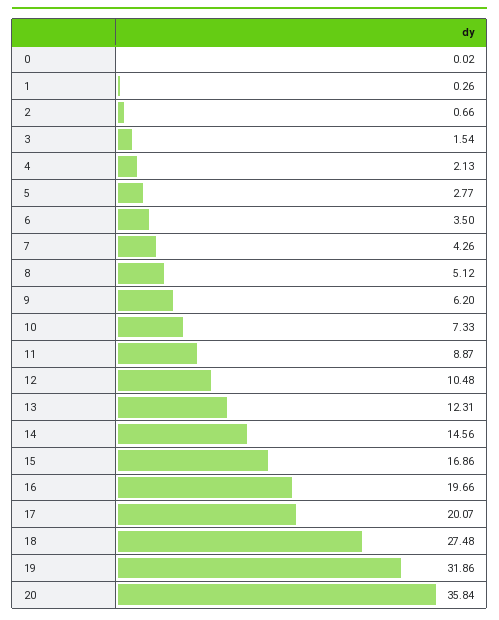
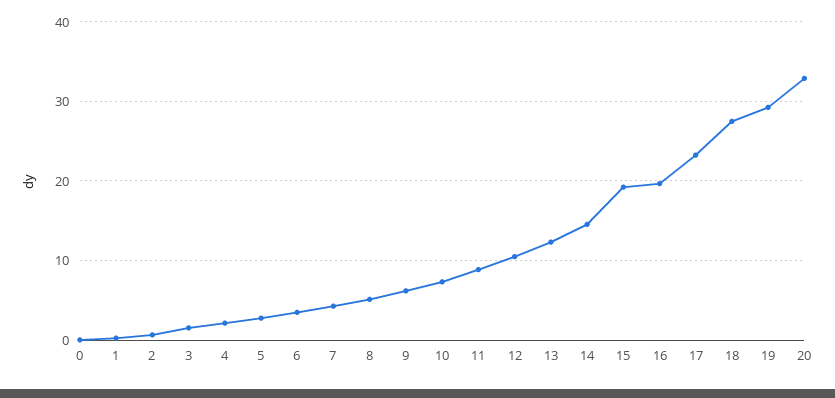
15: 16.86 -> 19
17: 20.07 -> 23
19: 31.86 -> 29
20: 35.84 -> 33

